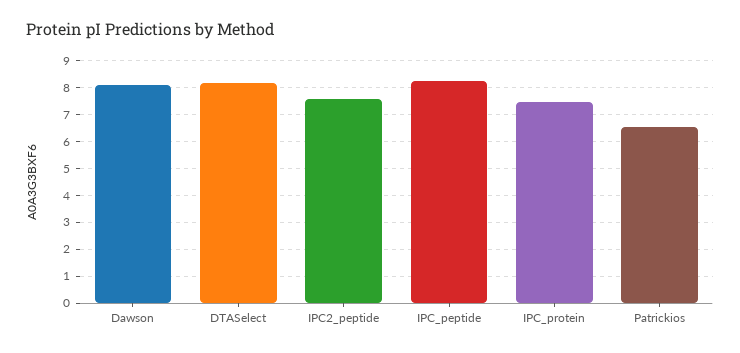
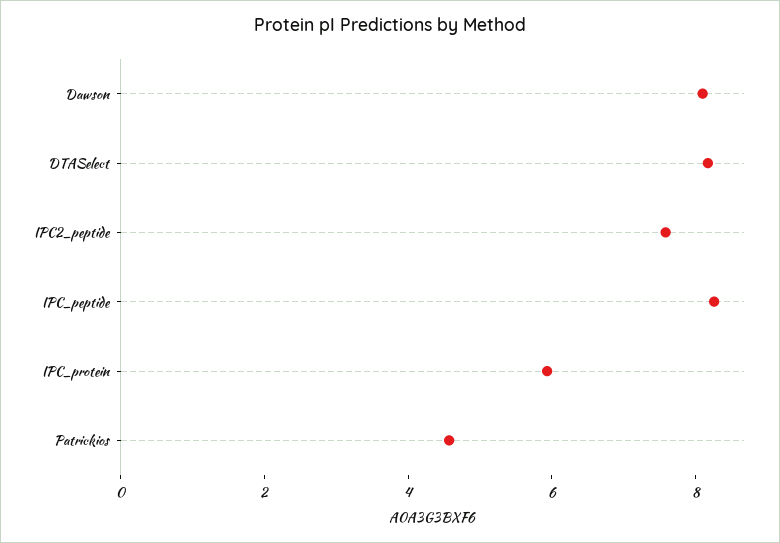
IPC_protein: 7.5 -> 6
Patrickios: 6.5 -> 4.5

